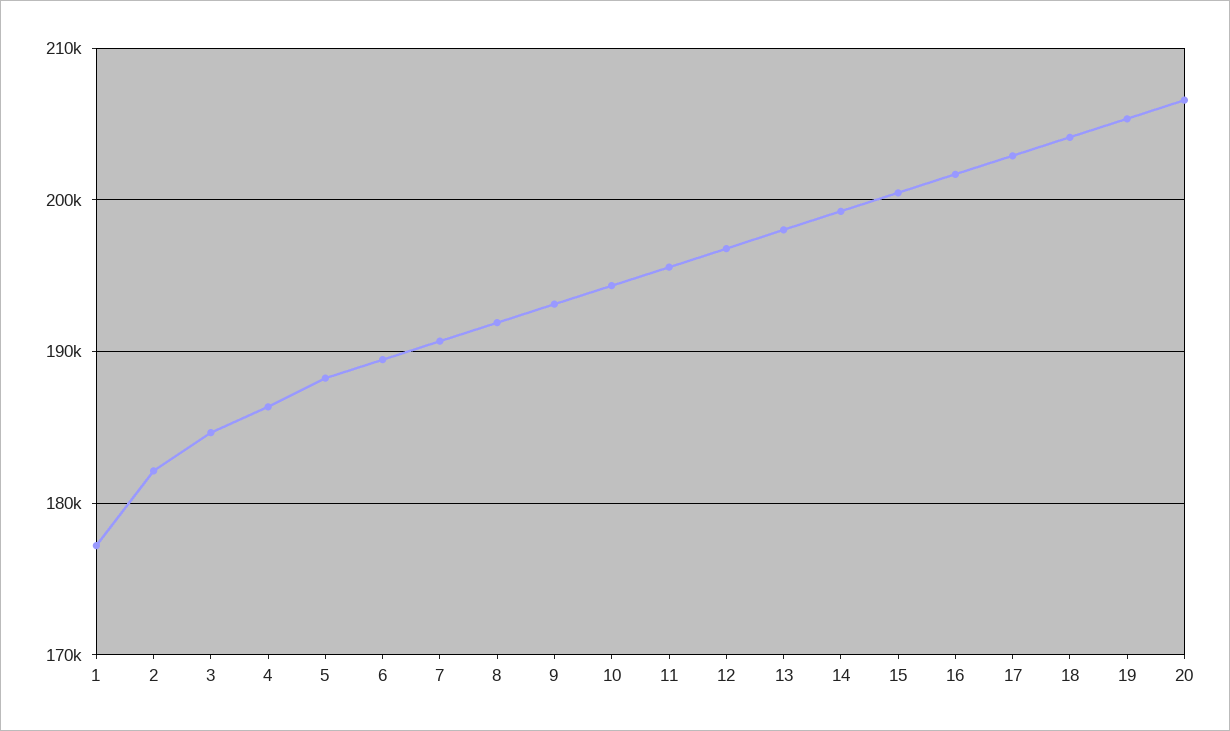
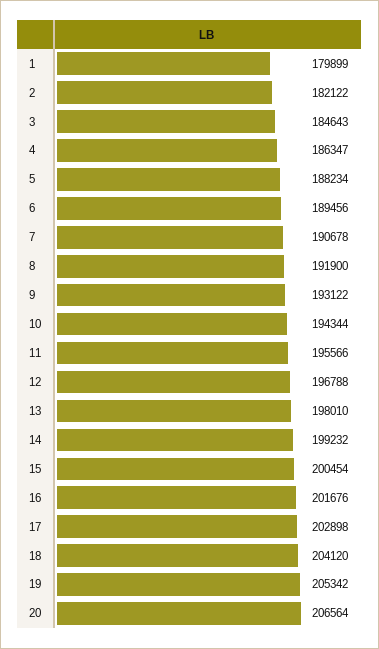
1: 177000 -> 179899

